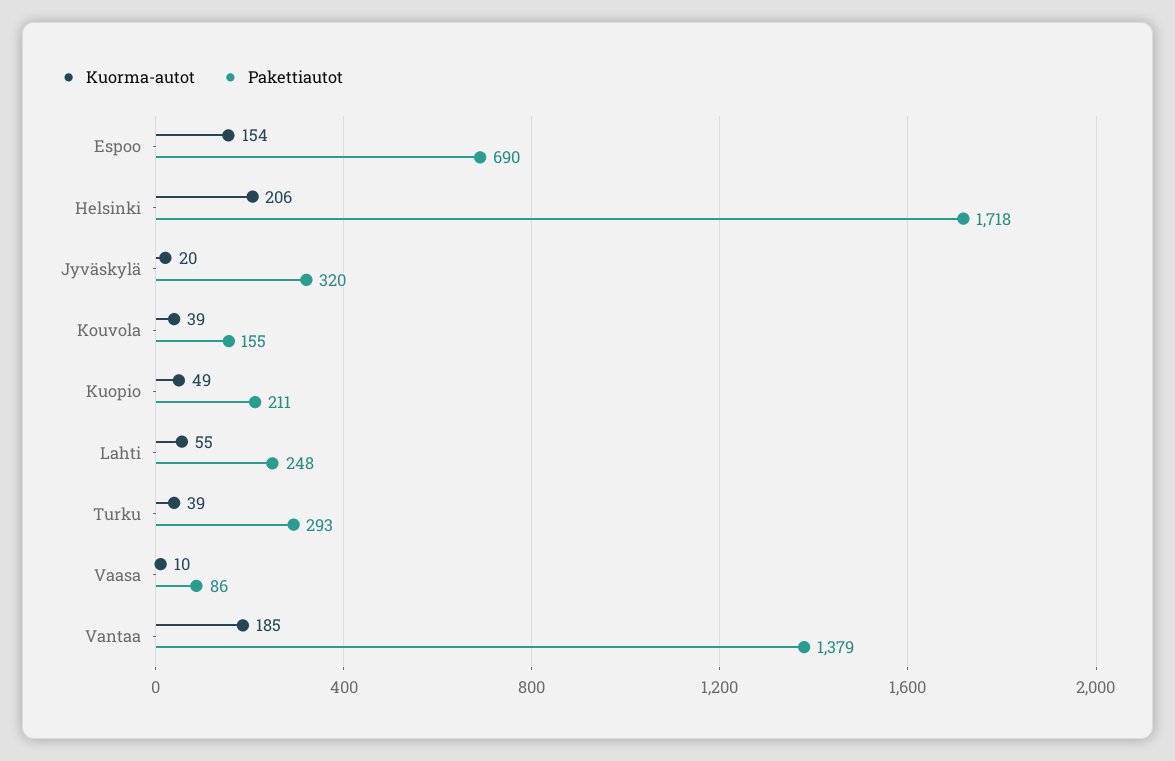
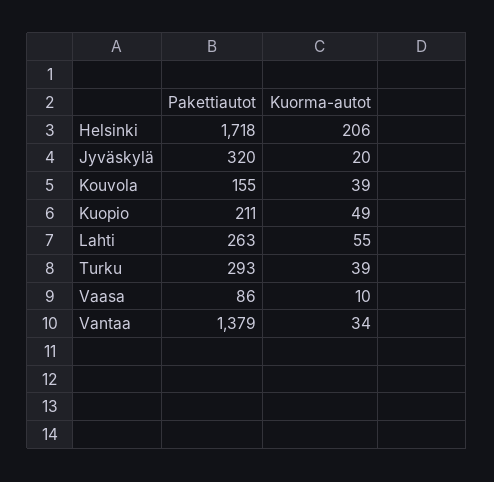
Kuorma-autot, Espoo: 154 -> none
Pakettiautot, Espoo: 690 -> none
Pakettiautot, Lahti: 248 -> 263
Kuorma-autot, Vantaa: 185 -> 34

